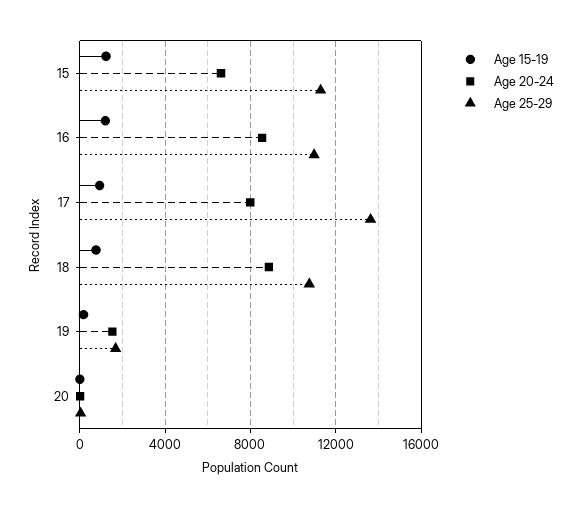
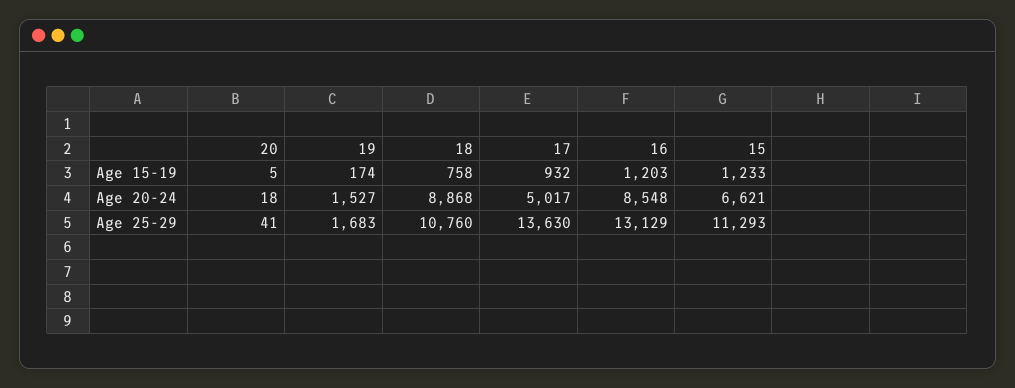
Age 25-29, 16: 11000 -> 13129
Age 20-24, 17: 8000 -> 5017

